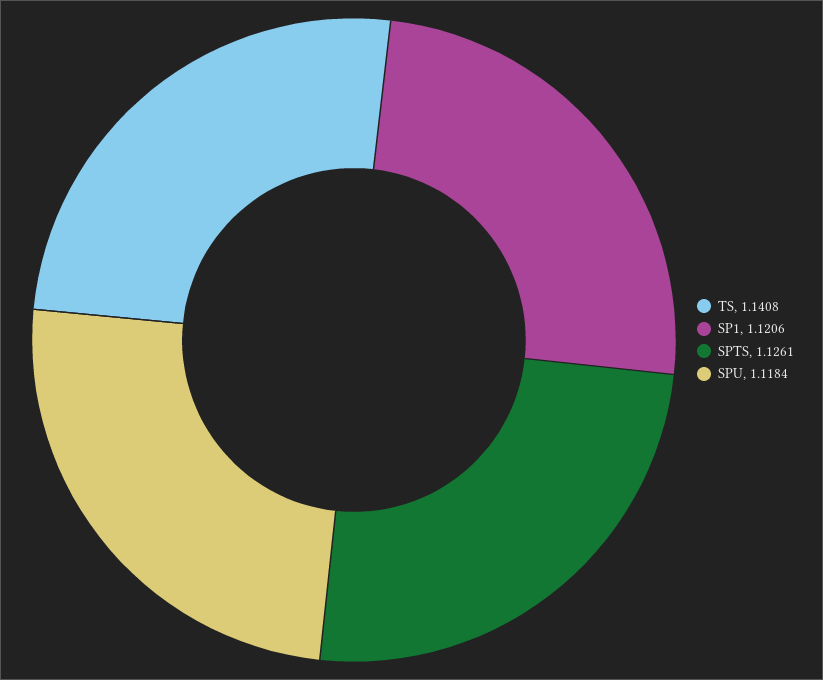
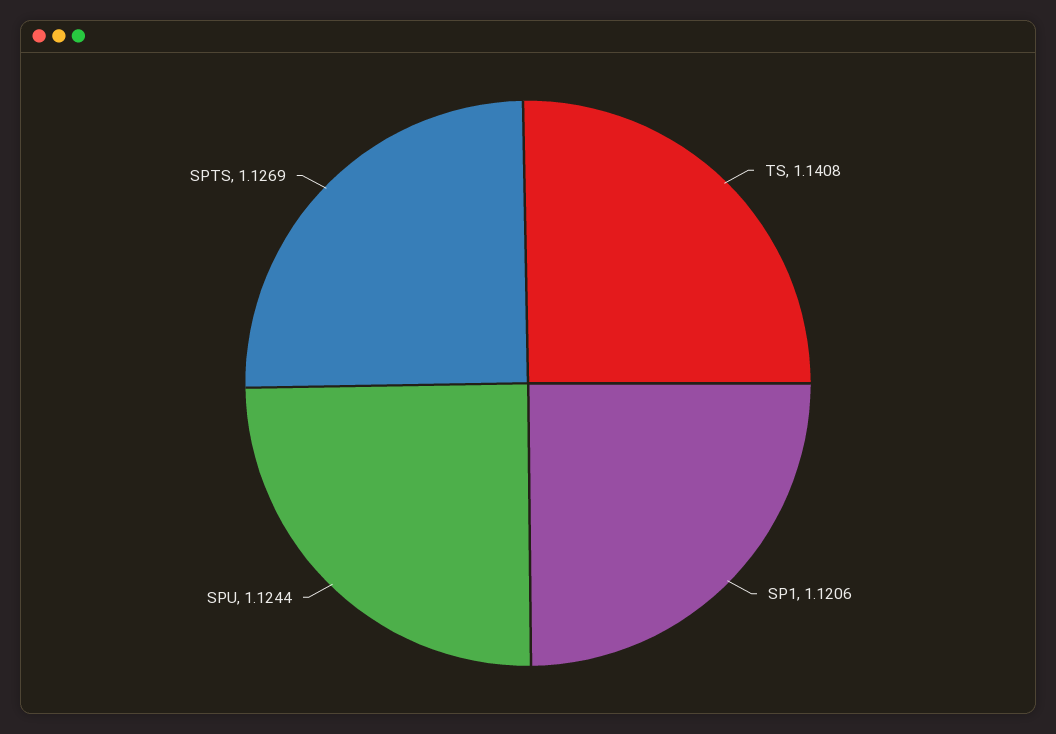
SPTS: 1.1261 -> 1.1269
SPU: 1.1184 -> 1.1244

